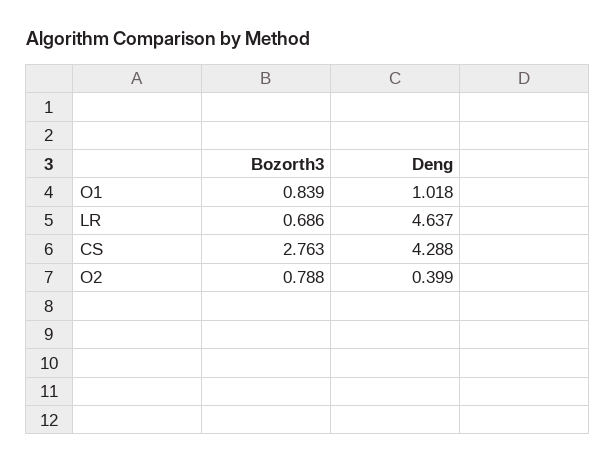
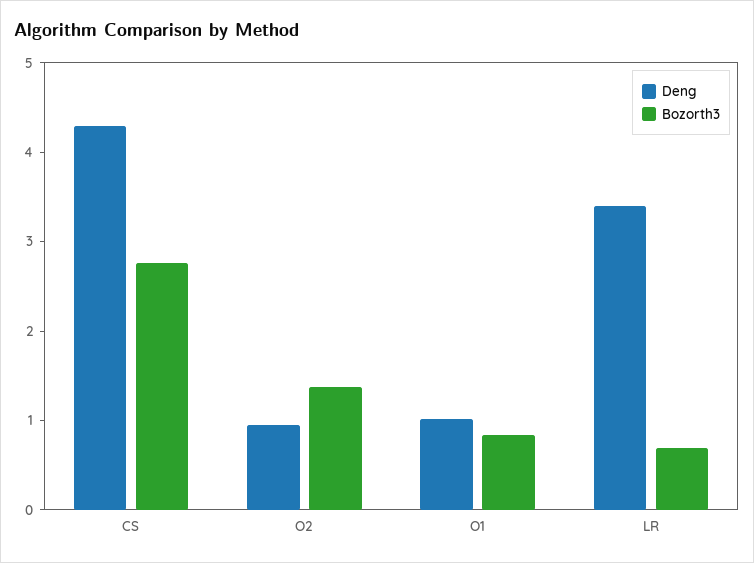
Deng, LR: 4.637 -> 3.4
Bozorth3, O2: 0.788 -> 1.4
Deng, O2: 0.399 -> 1

